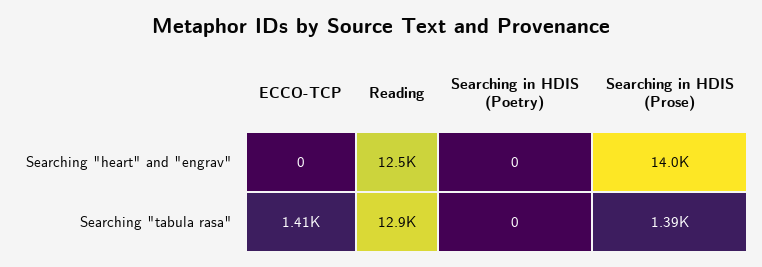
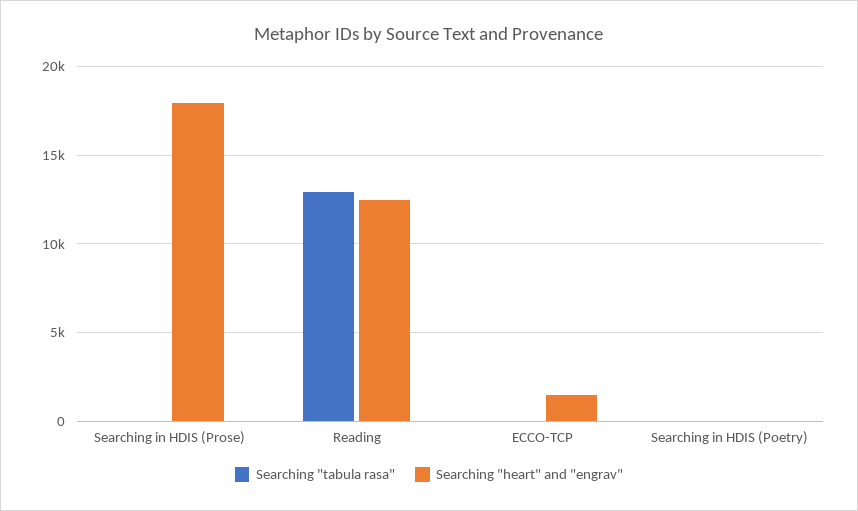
Searching "heart" and "engrav", ECCO-TCP: 0 -> 1500
Searching "heart" and "engrav", Searching in HDIS (Prose): 14000 -> 18000
Searching "tabula rasa", ECCO-TCP: 1410 -> 0
Searching "tabula rasa", Searching in HDIS (Prose): 1390 -> 0

